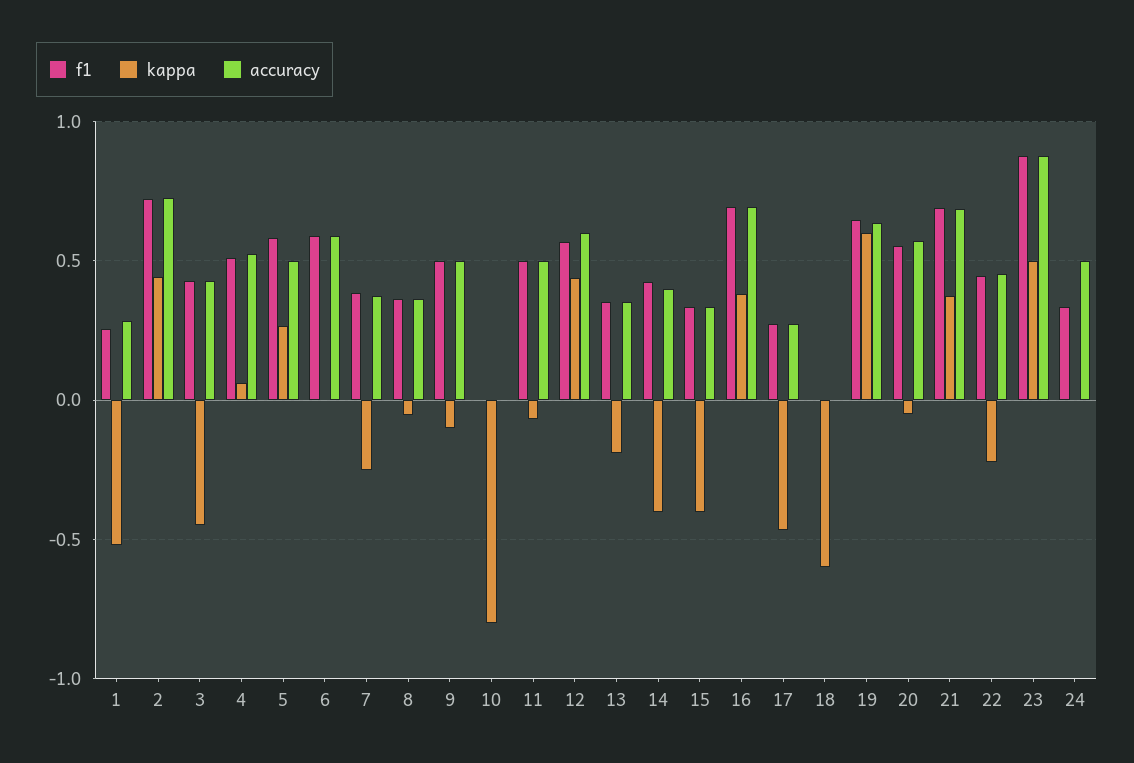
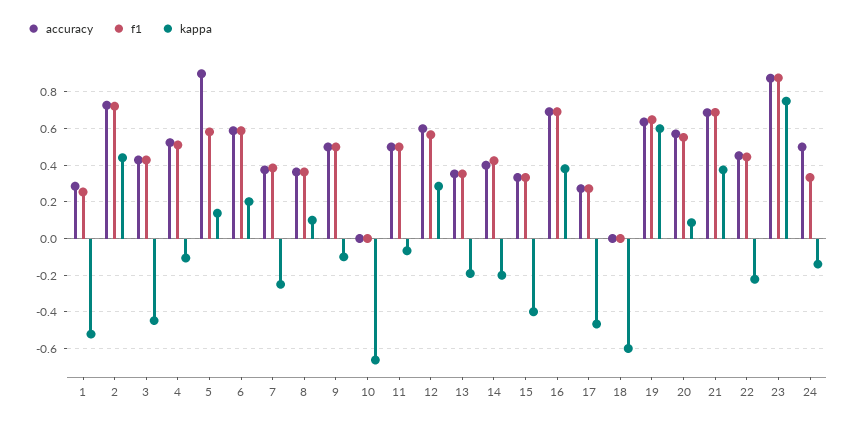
kappa, 4: 0.05 -> -0.1
kappa, 5: 0.25 -> 0.15
accuracy, 5: 0.5 -> 0.9
kappa, 6: 0 -> 0.2
kappa, 8: -0.05 -> 0.1
kappa, 10: -0.8 -> -0.65
kappa, 12: 0.45 -> 0.3
kappa, 14: -0.4 -> -0.2
kappa, 20: -0.05 -> 0.1
kappa, 23: 0.5 -> 0.75
kappa, 24: 0 -> -0.15

